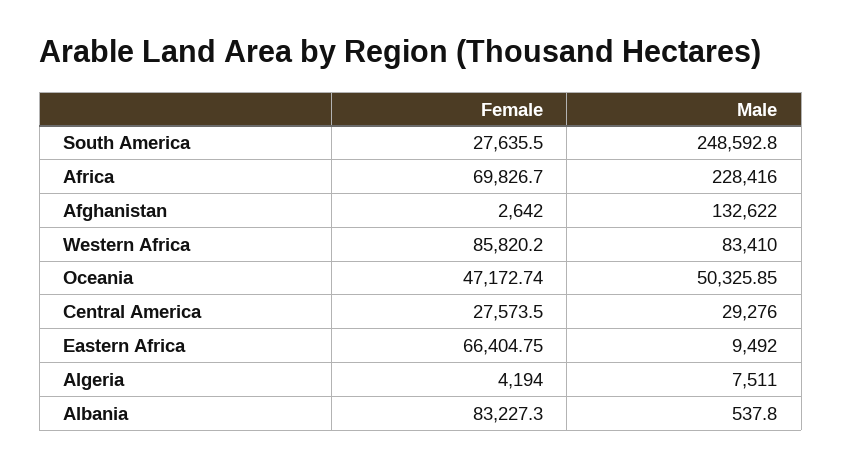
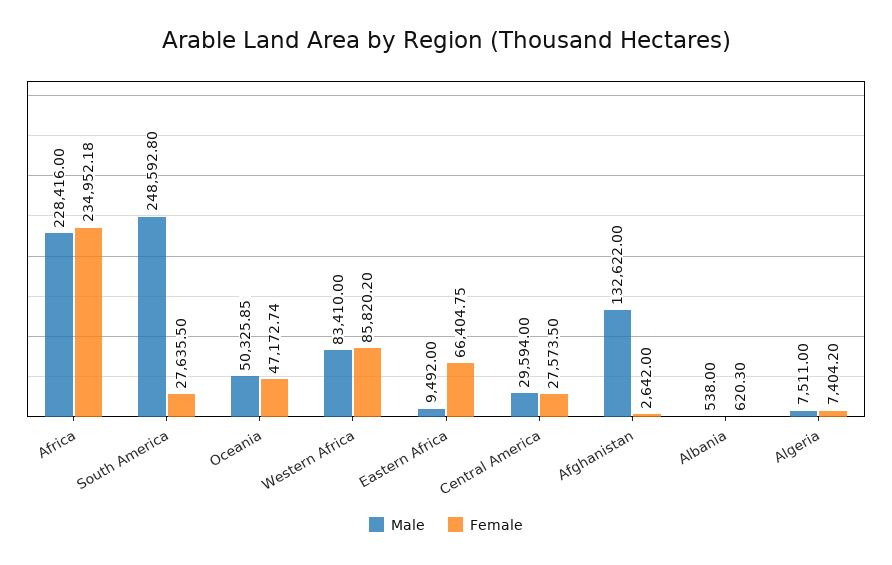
Female, Africa: 69826.7 -> 234952.18
Male, Central America: 29276 -> 29594
Female, Algeria: 4194 -> 7404.2
Female, Albania: 83227.3 -> 620.3
Male, Albania: 537.8 -> 538

